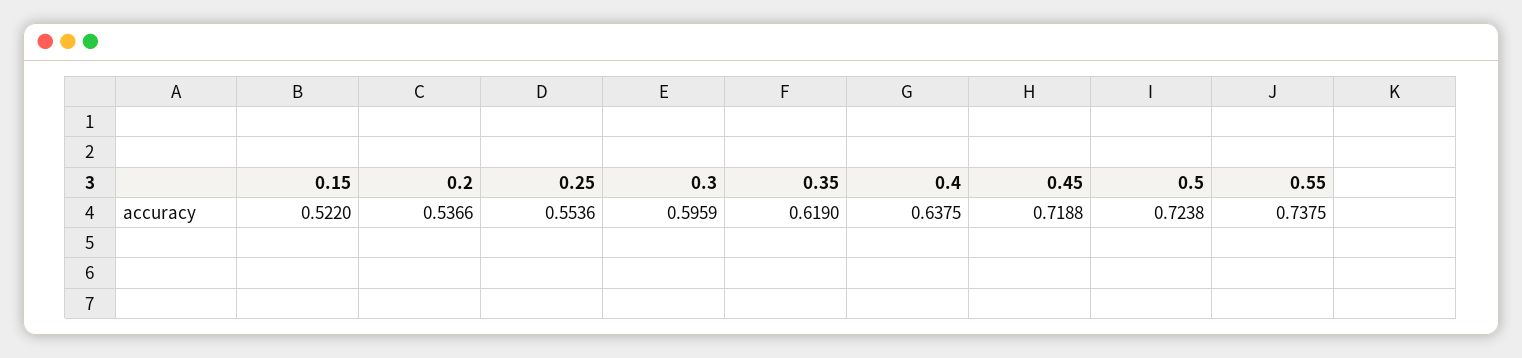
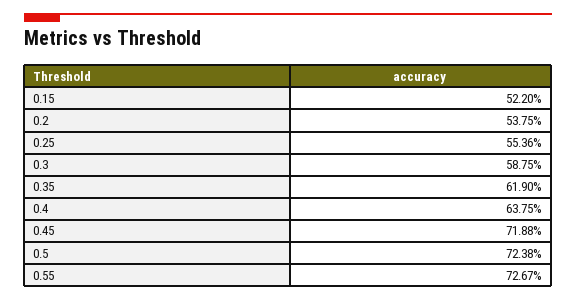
0.2: 0.5366 -> 0.5375
0.3: 0.5959 -> 0.5875
0.55: 0.7375 -> 0.7267

